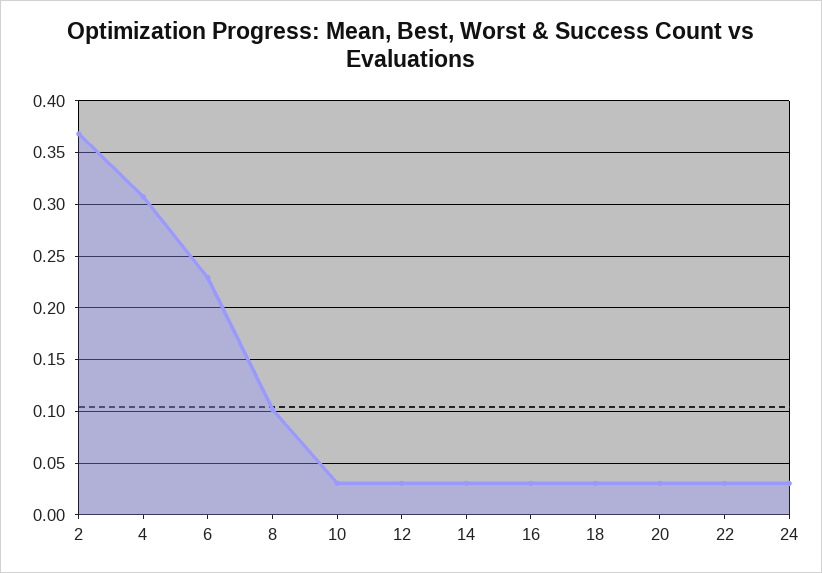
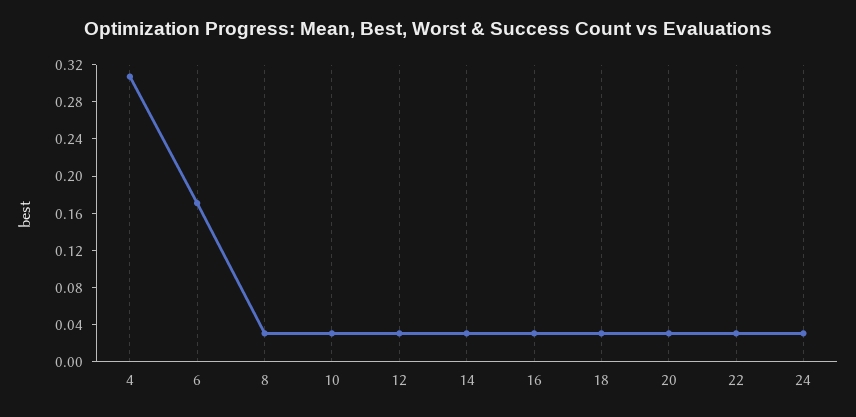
2: 0.37 -> none
6: 0.23 -> 0.17
8: 0.1 -> 0.03

